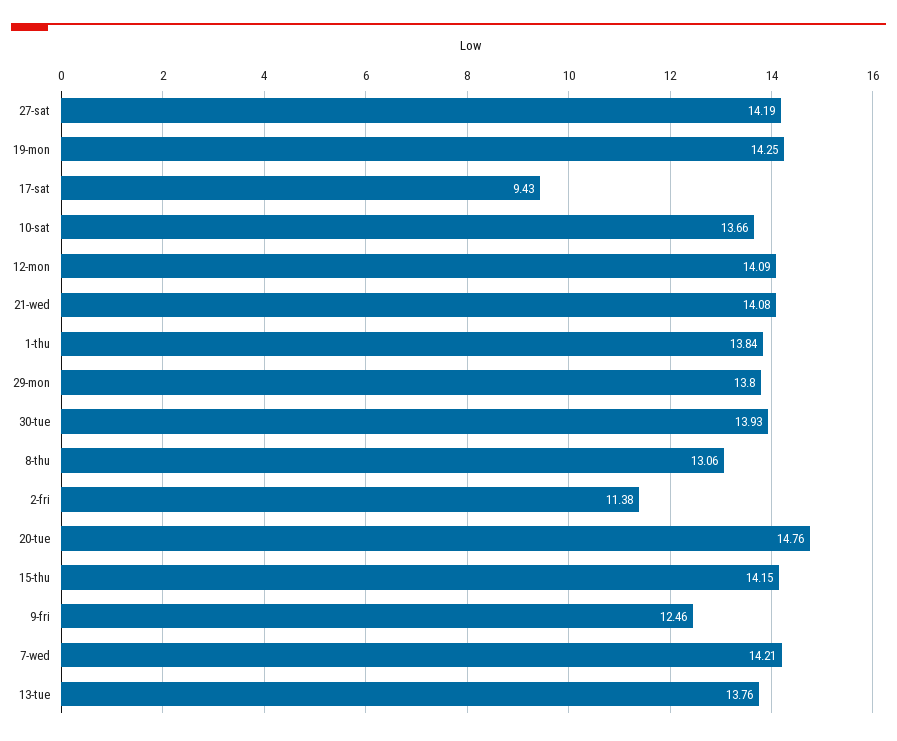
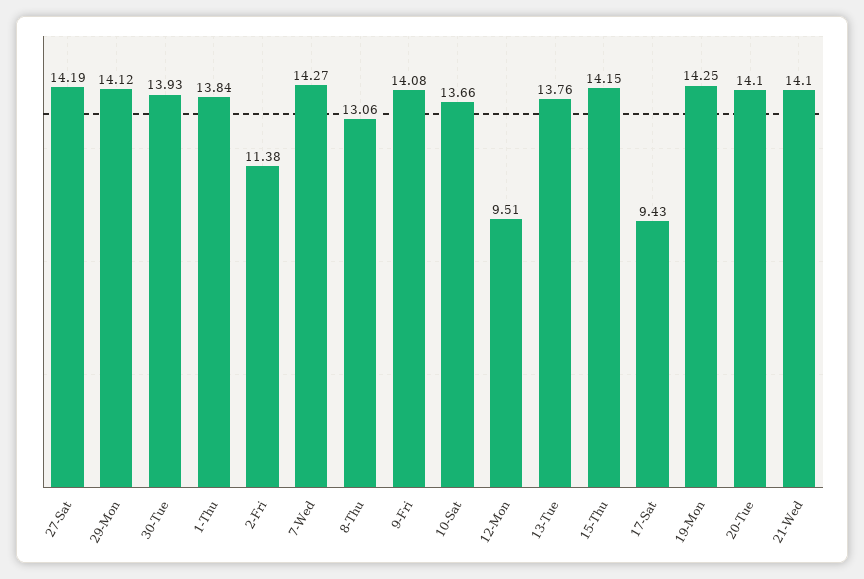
12-mon: 14.09 -> 9.51
21-wed: 14.08 -> 14.1
29-mon: 13.8 -> 14.12
20-tue: 14.76 -> 14.1
9-fri: 12.46 -> 14.08
7-wed: 14.21 -> 14.27

